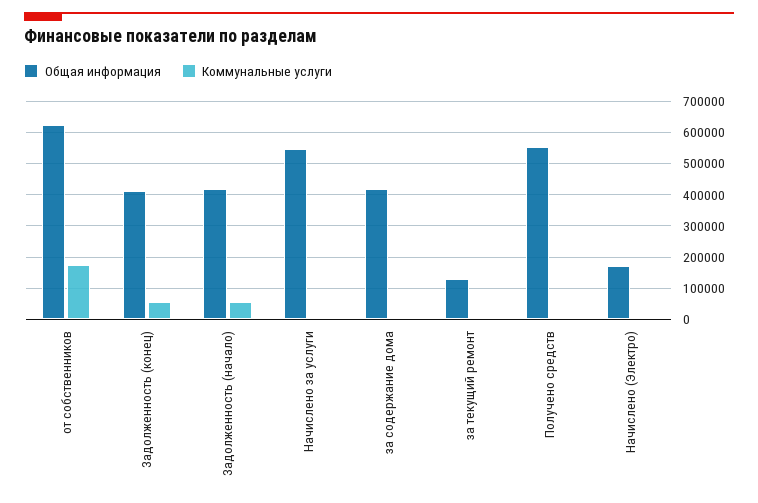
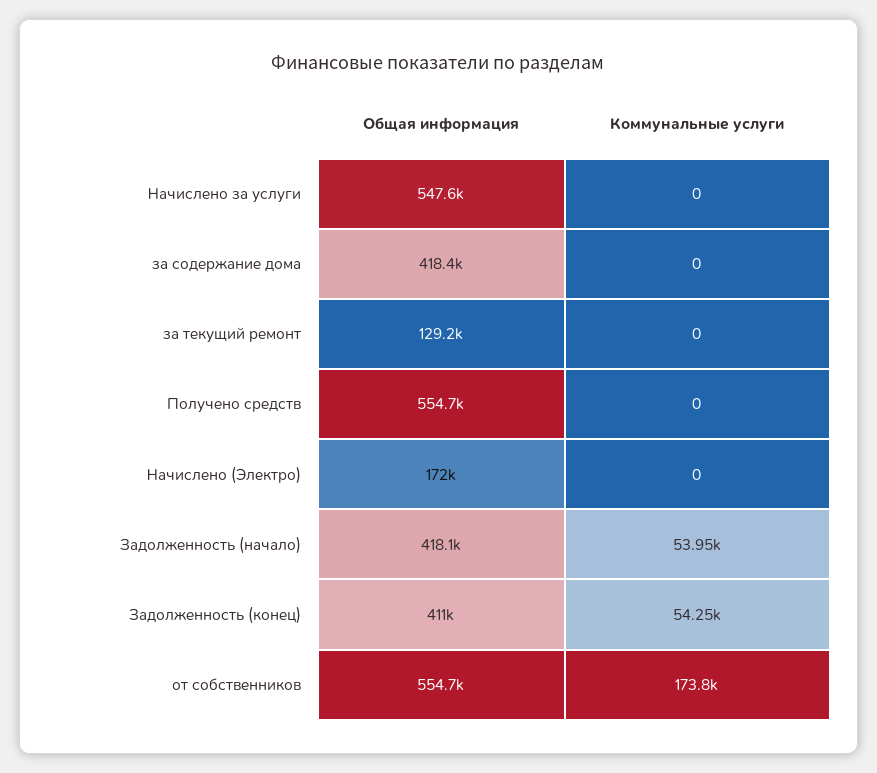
Общая информация, от собственников: 620000 -> 554700

